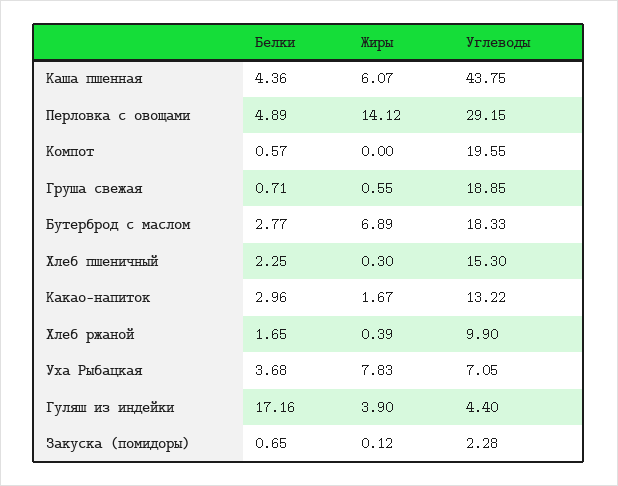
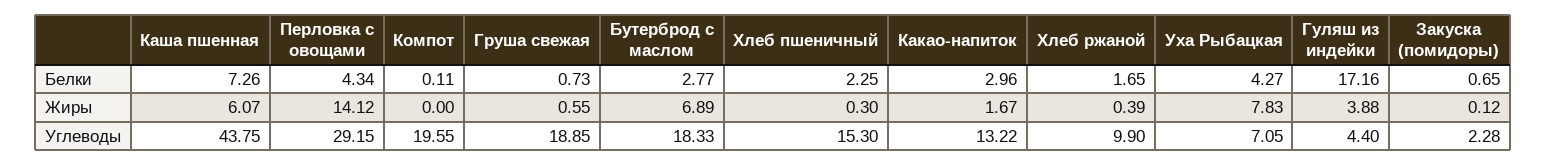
Белки, Каша пшенная: 4.36 -> 7.26
Белки, Перловка с овощами: 4.89 -> 4.34
Белки, Компот: 0.57 -> 0.11
Белки, Груша свежая: 0.71 -> 0.73
Белки, Уха Рыбацкая: 3.68 -> 4.27
Жиры, Гуляш из индейки: 3.9 -> 3.88

